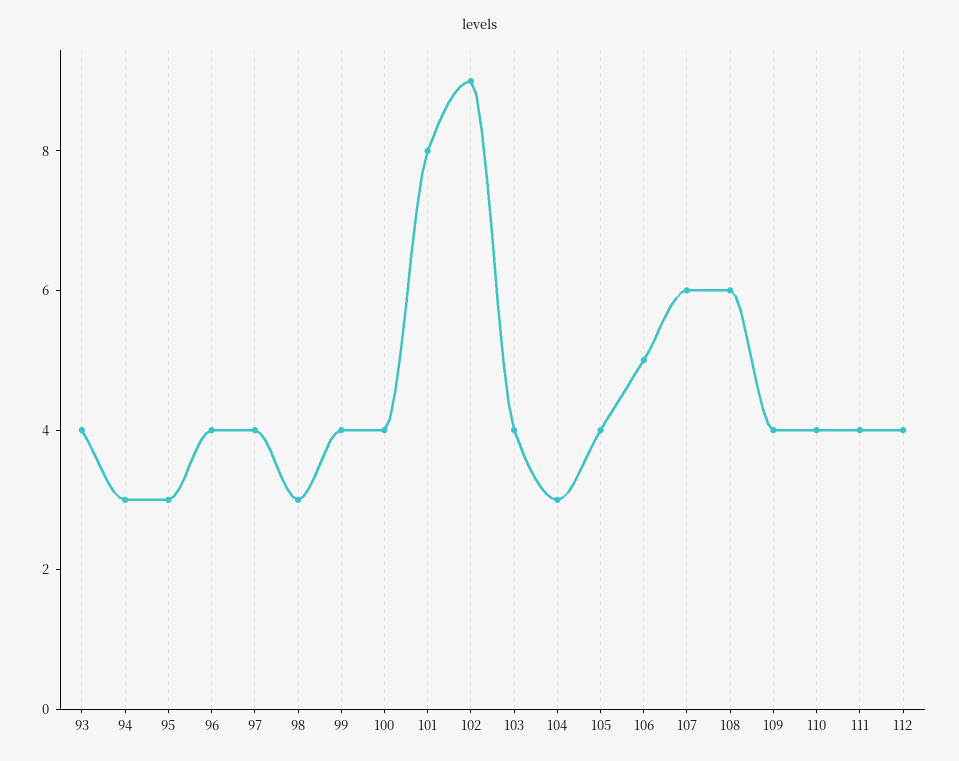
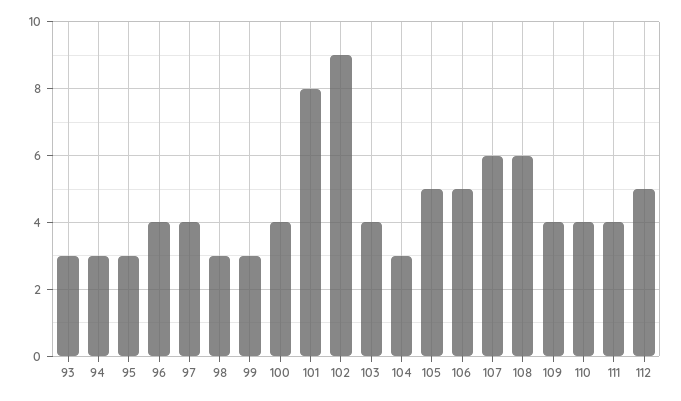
93: 4 -> 3
99: 4 -> 3
105: 4 -> 5
112: 4 -> 5

